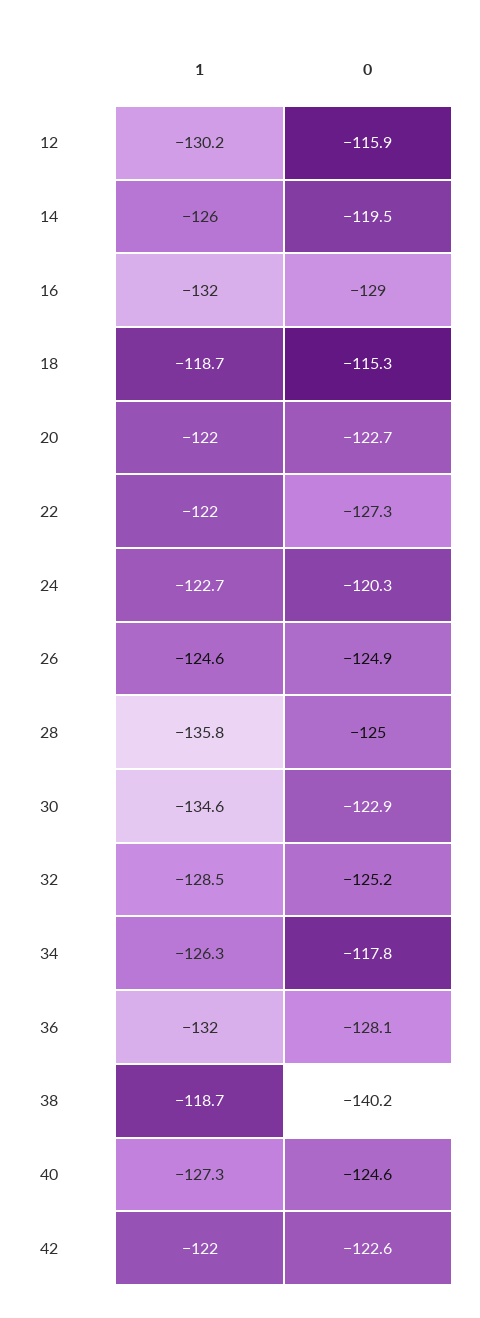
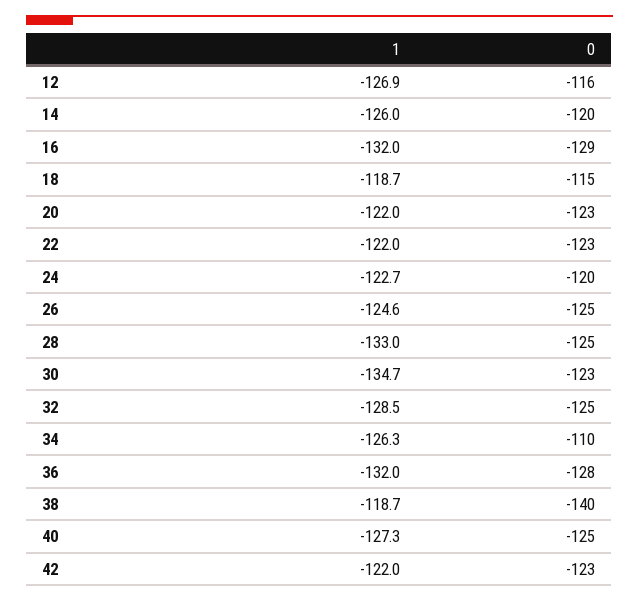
1, 12: -130.2 -> -126.9
0, 22: -127.3 -> -123
1, 28: -135.8 -> -133
1, 30: -134.6 -> -134.7
0, 34: -117.8 -> -110

